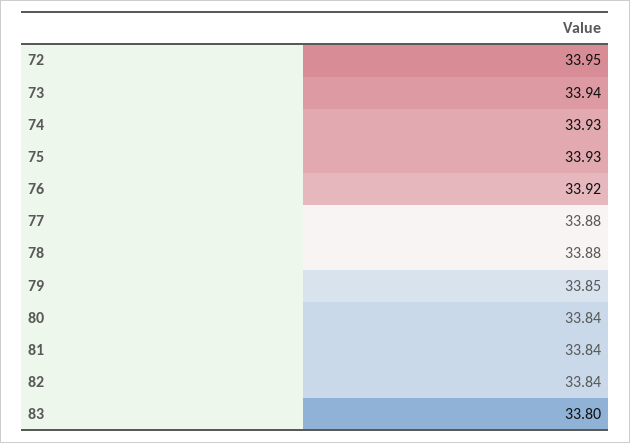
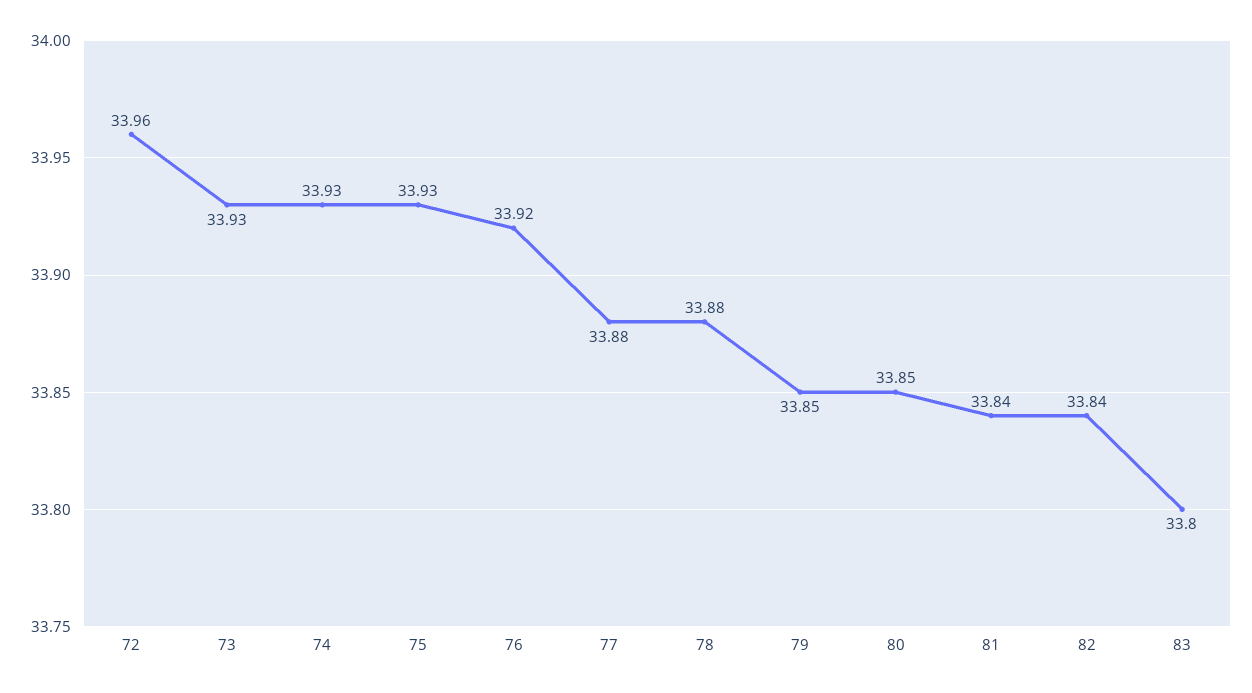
72: 33.95 -> 33.96
73: 33.94 -> 33.93
80: 33.84 -> 33.85

